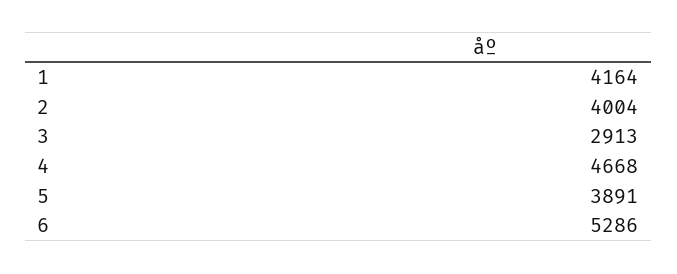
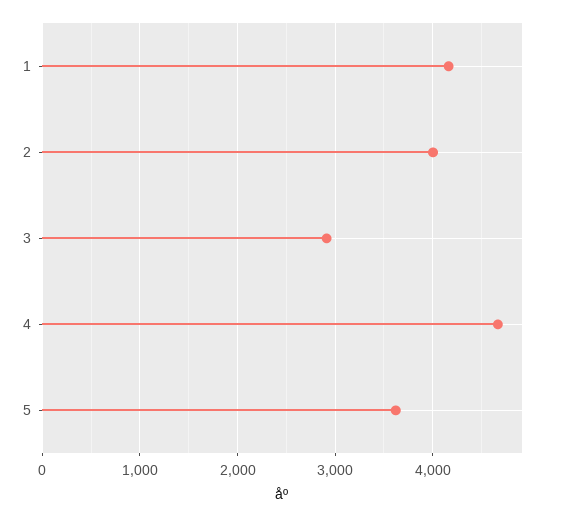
5: 3891 -> 3600
6: 5286 -> none

